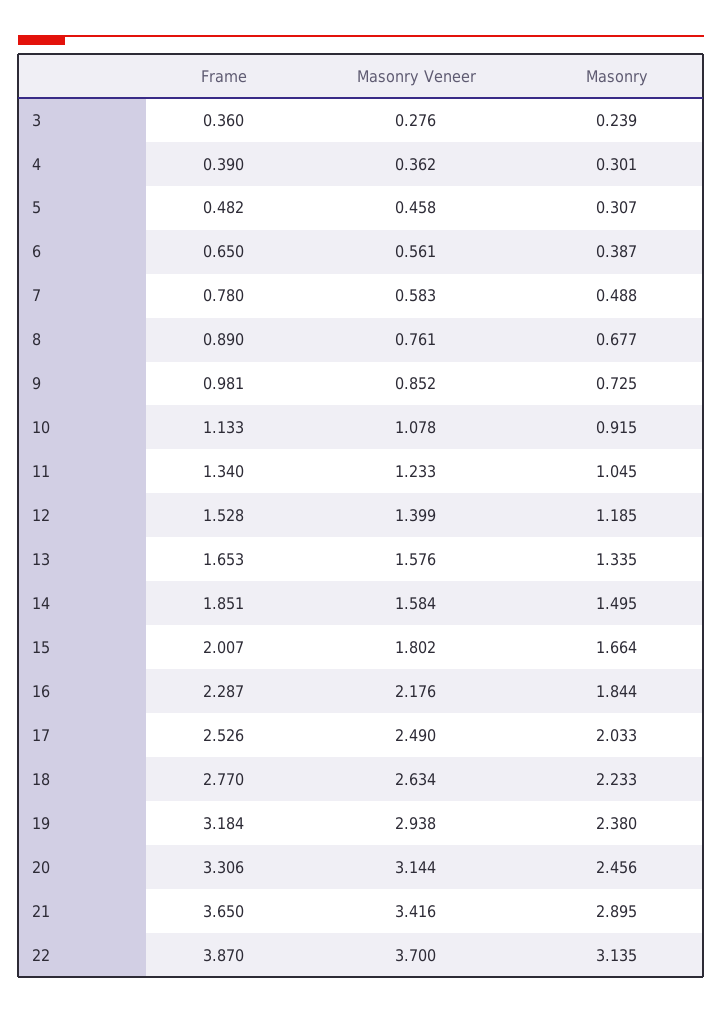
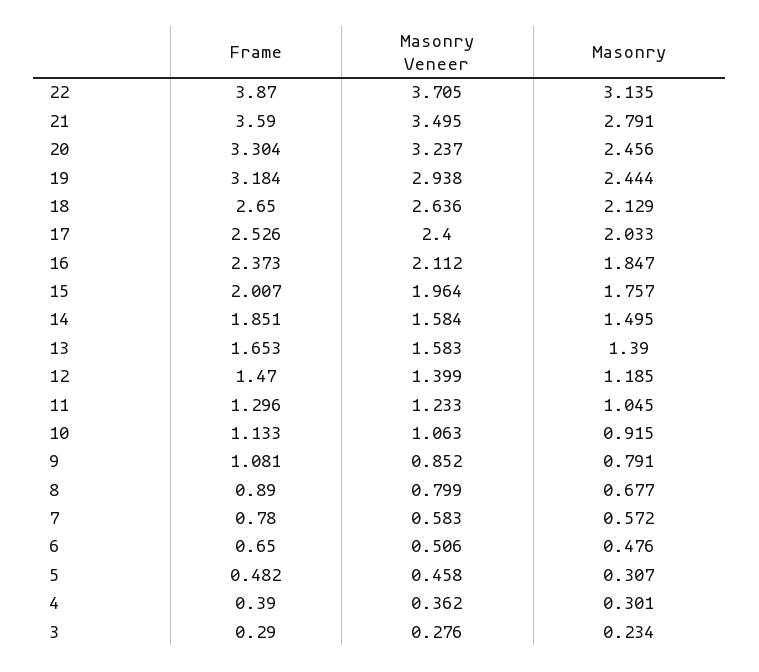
Frame, 3: 0.36 -> 0.29
Masonry, 3: 0.239 -> 0.234
Masonry Veneer, 6: 0.561 -> 0.506
Masonry, 6: 0.387 -> 0.476
Masonry, 7: 0.488 -> 0.572
Masonry Veneer, 8: 0.761 -> 0.799
Frame, 9: 0.981 -> 1.081
Masonry, 9: 0.725 -> 0.791
Masonry Veneer, 10: 1.078 -> 1.063
Frame, 11: 1.34 -> 1.296
Frame, 12: 1.528 -> 1.47
Masonry Veneer, 13: 1.576 -> 1.583
Masonry, 13: 1.335 -> 1.39
Masonry Veneer, 15: 1.802 -> 1.964
Masonry, 15: 1.664 -> 1.757
Frame, 16: 2.287 -> 2.373
Masonry Veneer, 16: 2.176 -> 2.112
Masonry, 16: 1.844 -> 1.847
Masonry Veneer, 17: 2.49 -> 2.4
Frame, 18: 2.77 -> 2.65
Masonry Veneer, 18: 2.634 -> 2.636
Masonry, 18: 2.233 -> 2.129
Masonry, 19: 2.38 -> 2.444
Frame, 20: 3.306 -> 3.304
Masonry Veneer, 20: 3.144 -> 3.237
Frame, 21: 3.65 -> 3.59
Masonry Veneer, 21: 3.416 -> 3.495
Masonry, 21: 2.895 -> 2.791
Masonry Veneer, 22: 3.7 -> 3.705

